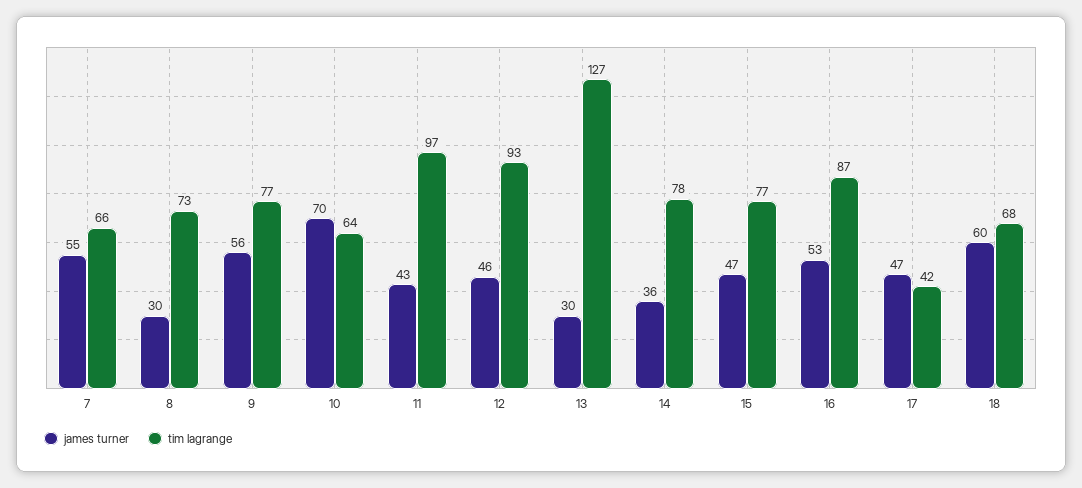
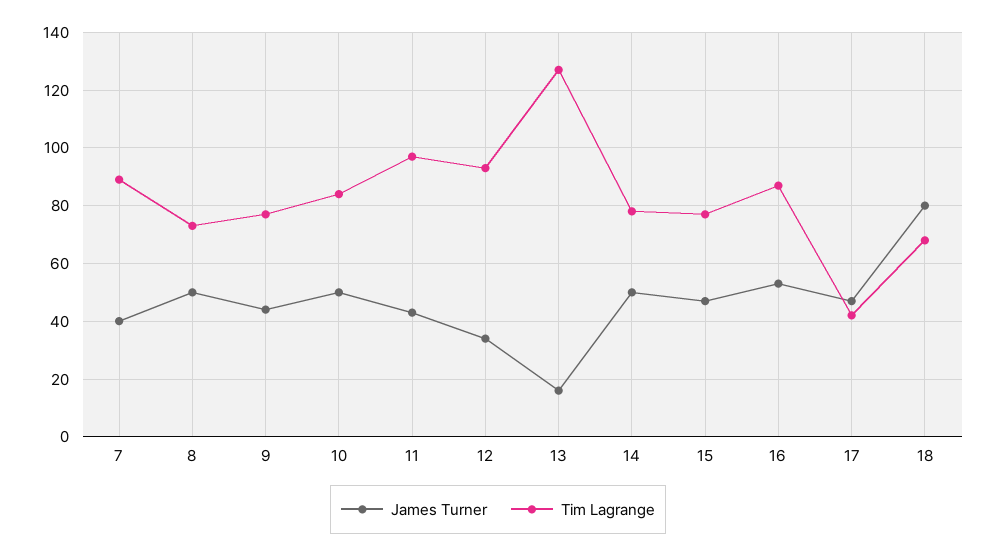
james turner, 7: 55 -> 40
tim lagrange, 7: 66 -> 90
james turner, 8: 30 -> 50
james turner, 9: 56 -> 45
james turner, 10: 70 -> 50
tim lagrange, 10: 64 -> 85
james turner, 12: 46 -> 35
james turner, 13: 30 -> 15
james turner, 14: 36 -> 50
james turner, 18: 60 -> 80

